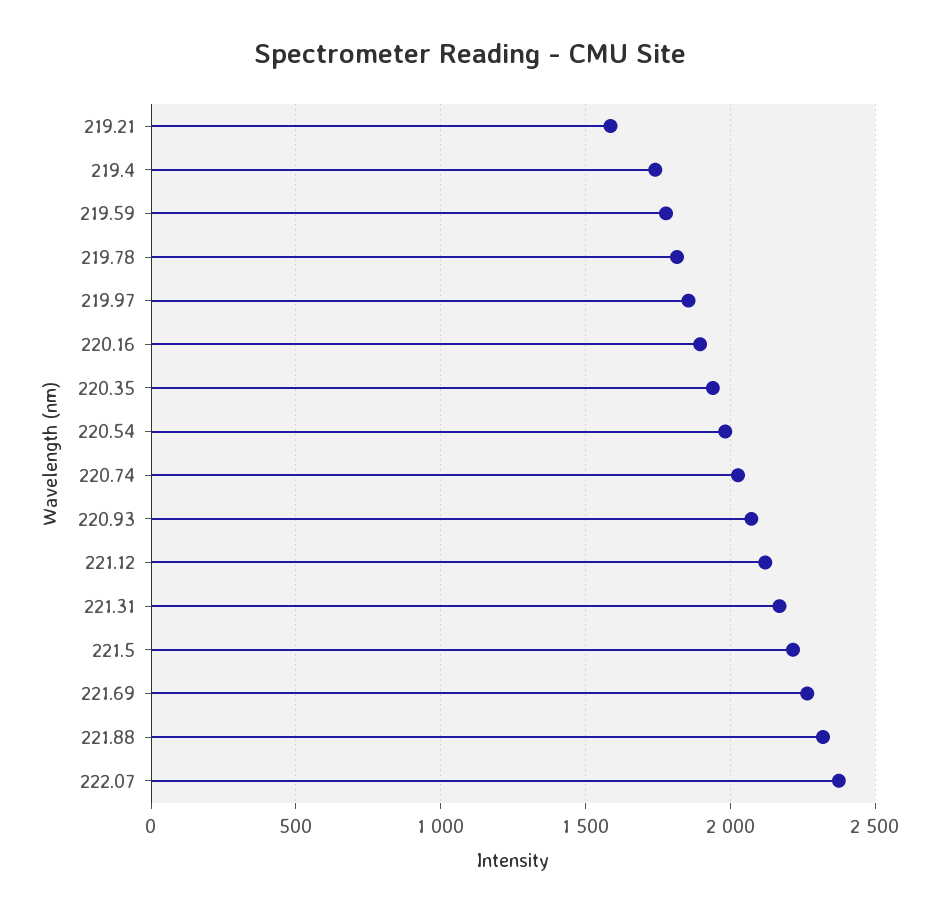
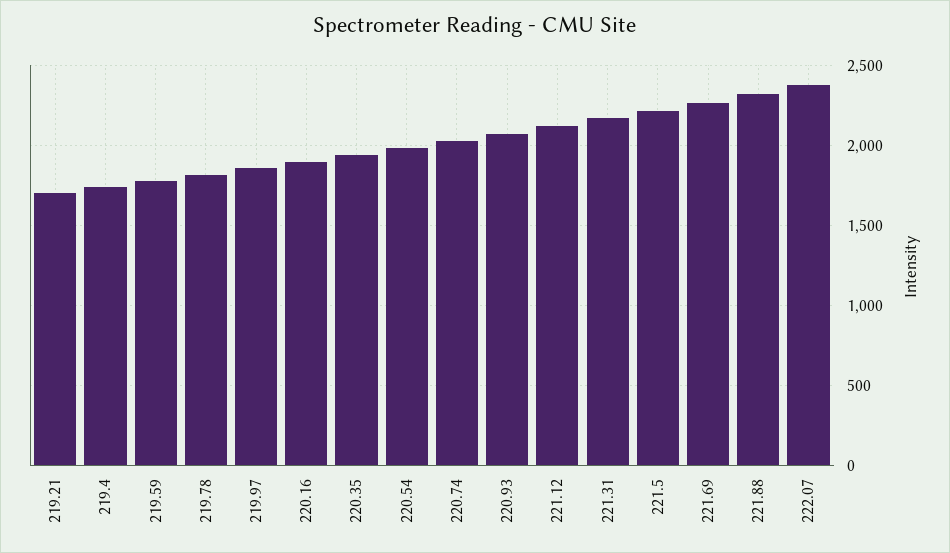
219.21: 1600 -> 1700

